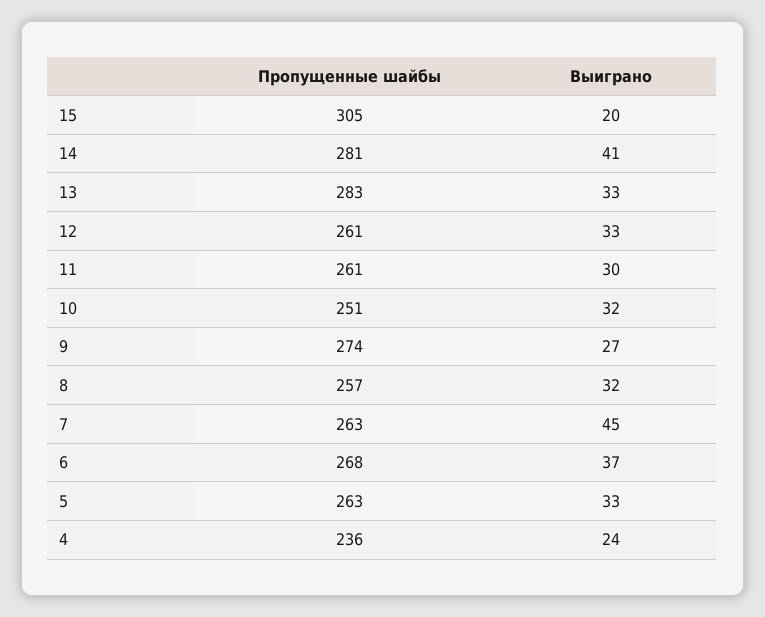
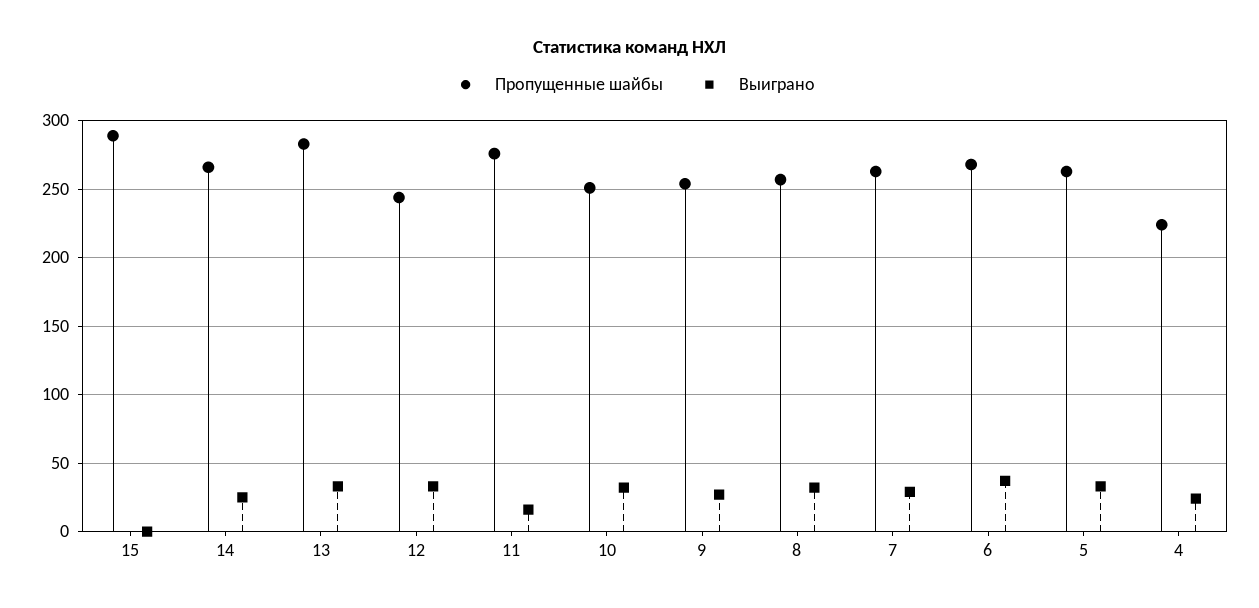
Пропущенные шайбы, 15: 305 -> 290
Выиграно, 15: 20 -> 0
Пропущенные шайбы, 14: 281 -> 265
Выиграно, 14: 41 -> 25
Пропущенные шайбы, 12: 261 -> 245
Пропущенные шайбы, 11: 261 -> 275
Выиграно, 11: 30 -> 15
Пропущенные шайбы, 9: 274 -> 255
Выиграно, 7: 45 -> 30
Пропущенные шайбы, 4: 236 -> 225

